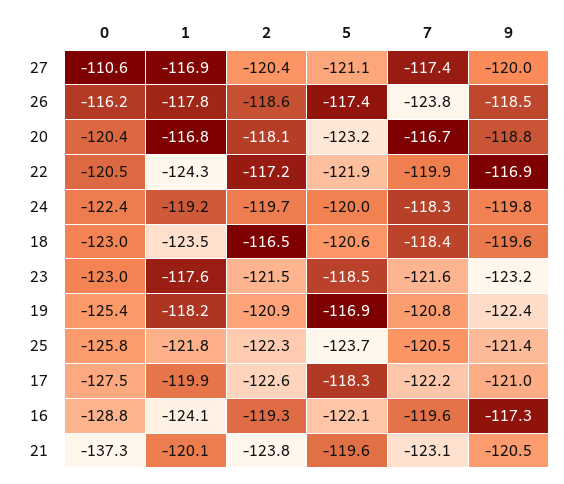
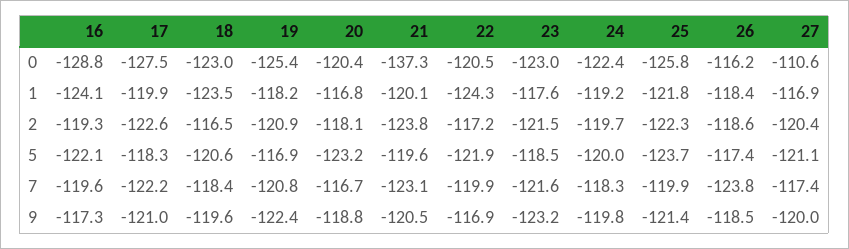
1, 26: -117.8 -> -118.4
7, 25: -120.5 -> -119.9

